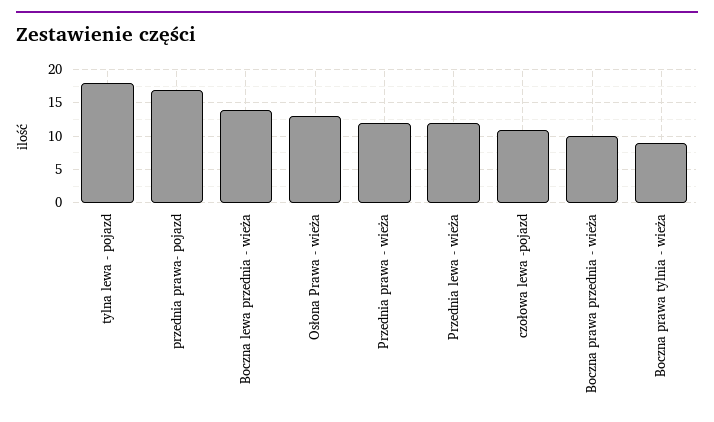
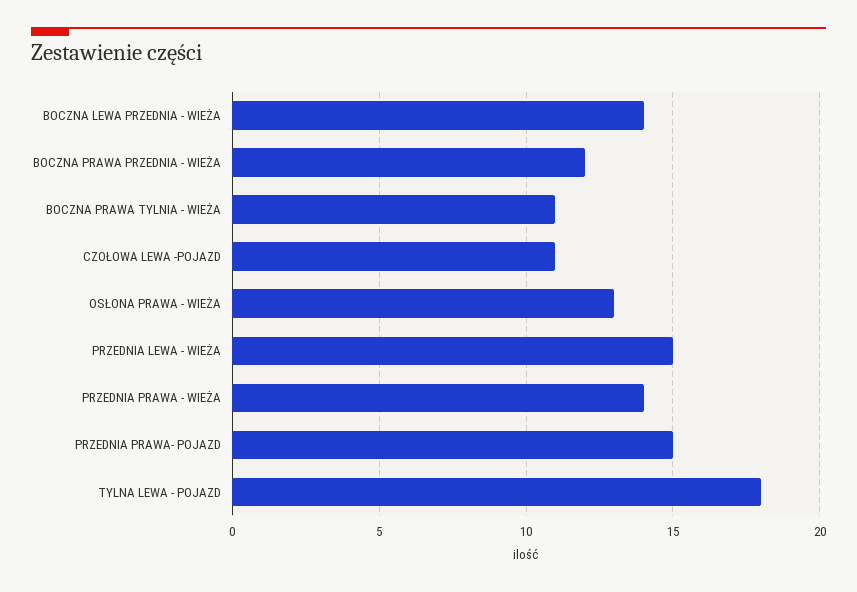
przednia prawa- pojazd: 17 -> 15
Przednia prawa - wieża: 12 -> 14
Przednia lewa - wieża: 12 -> 15
Boczna prawa przednia - wieża: 10 -> 12
Boczna prawa tylnia - wieża: 9 -> 11

